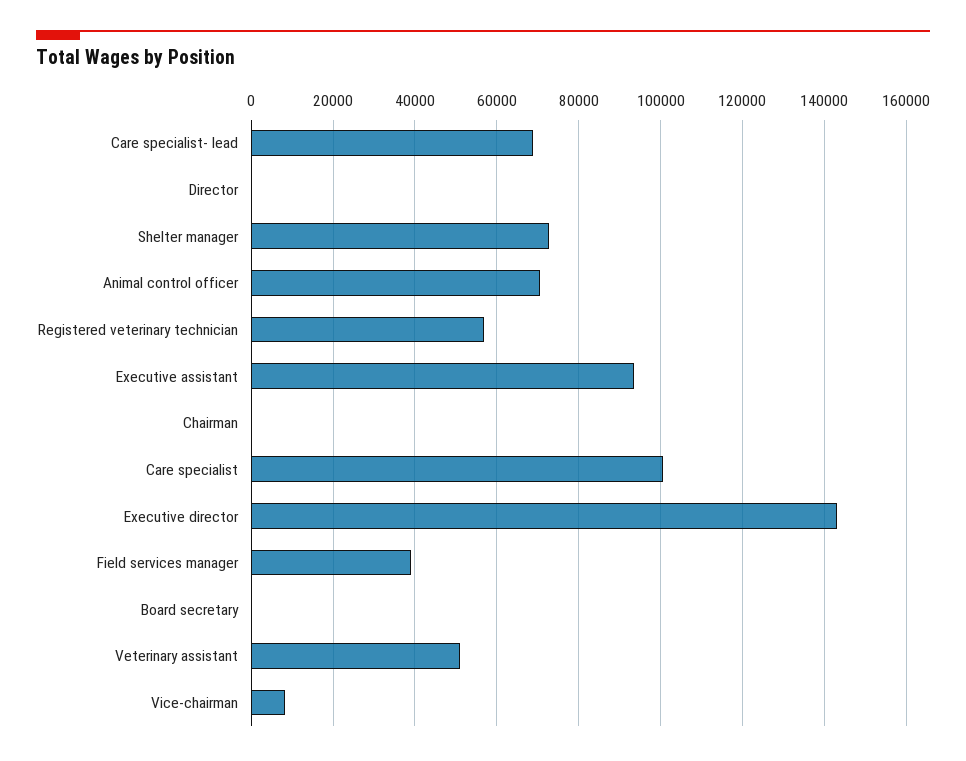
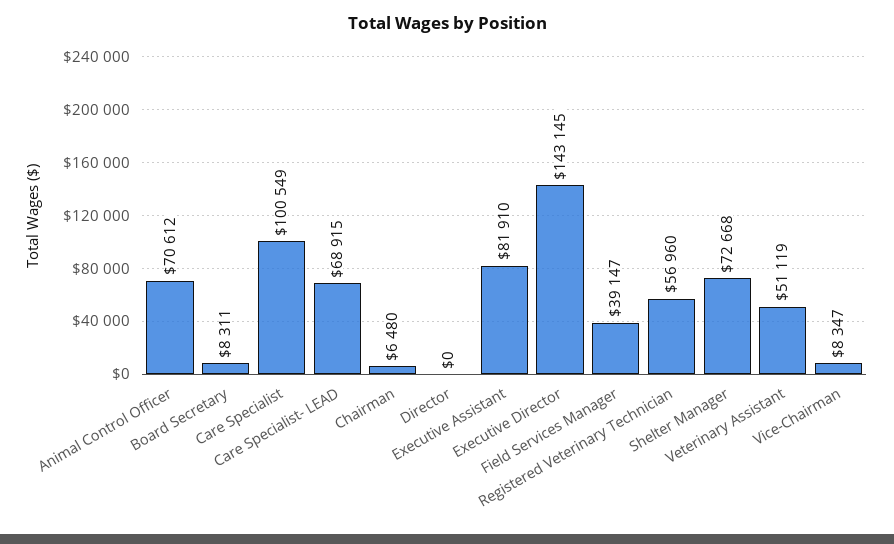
Executive assistant: 94000 -> 81910
Chairman: 0 -> 6480
Board secretary: 0 -> 8311

